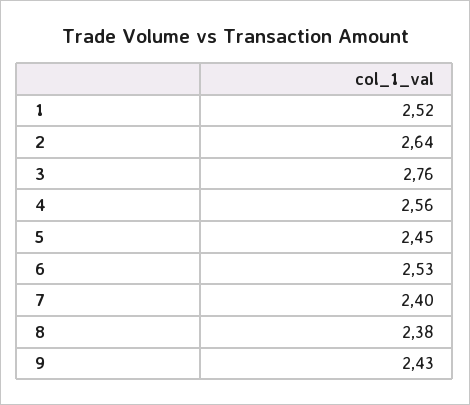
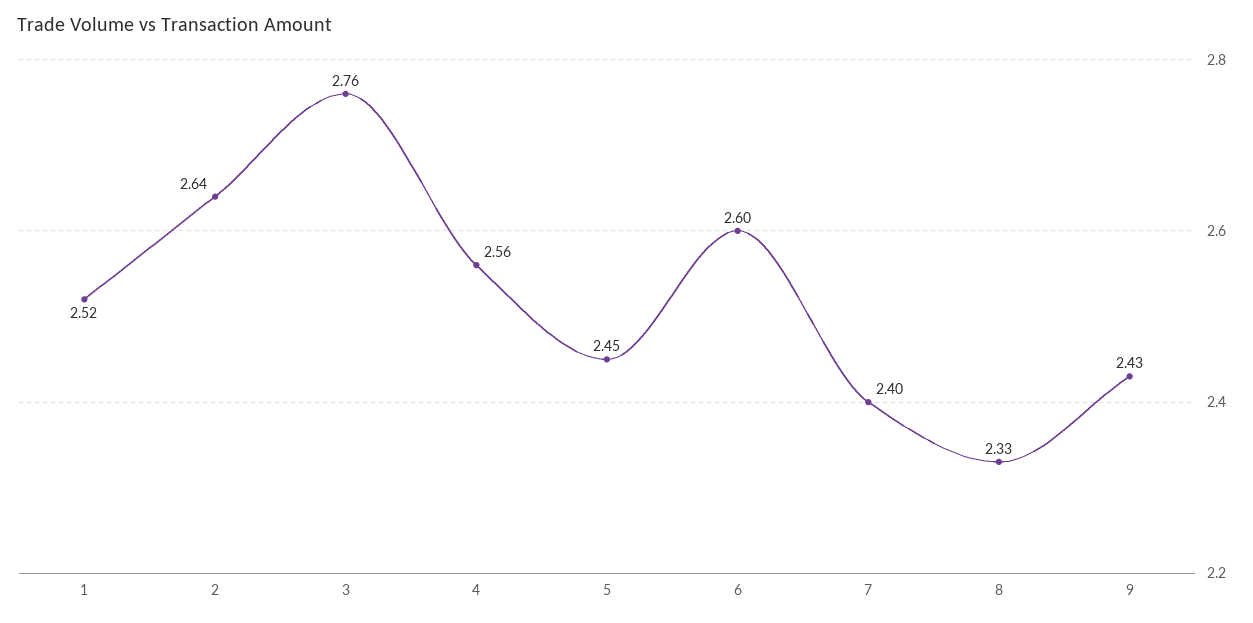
6: 2.53 -> 2.6
8: 2.38 -> 2.33

